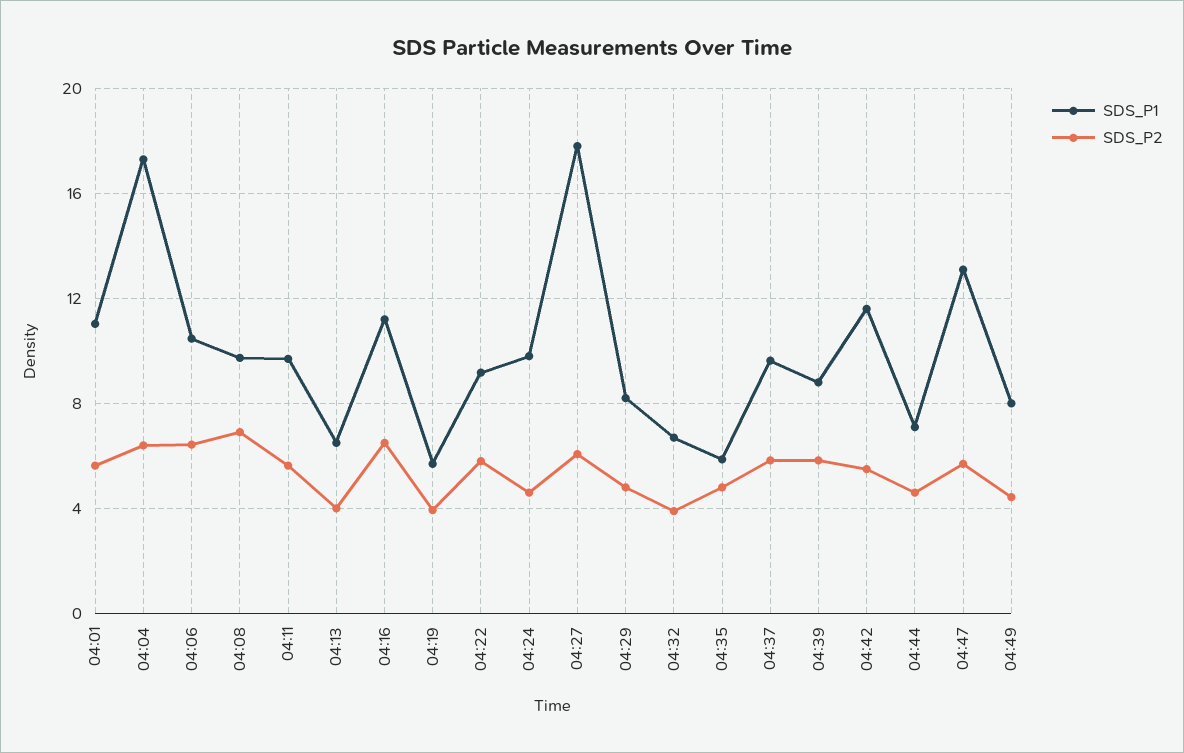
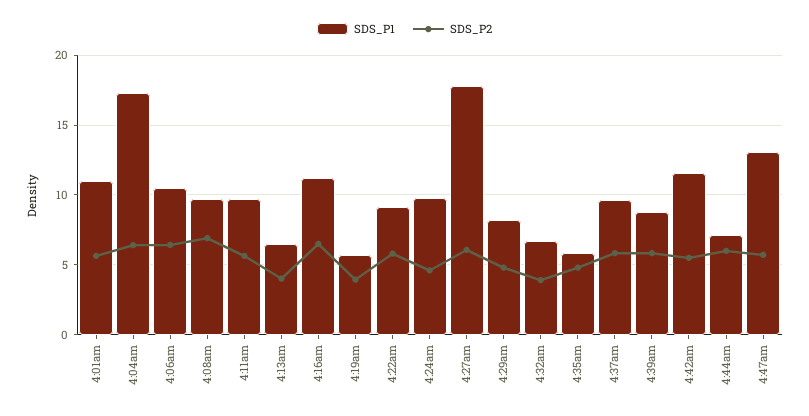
SDS_P2, 04:44: 4.5 -> 6
SDS_P1, 04:49: 8 -> none
SDS_P2, 04:49: 4.5 -> none

